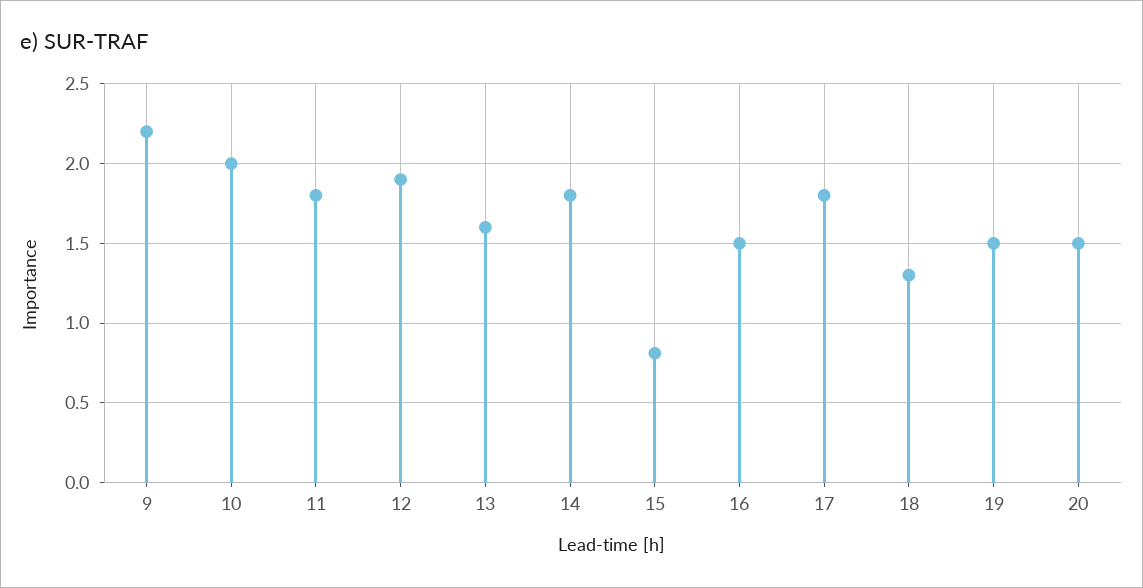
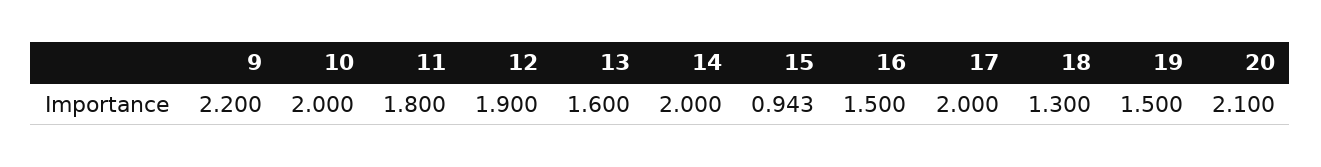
14: 1.8 -> 2
15: 0.8 -> 0.943
17: 1.8 -> 2
20: 1.5 -> 2.1

